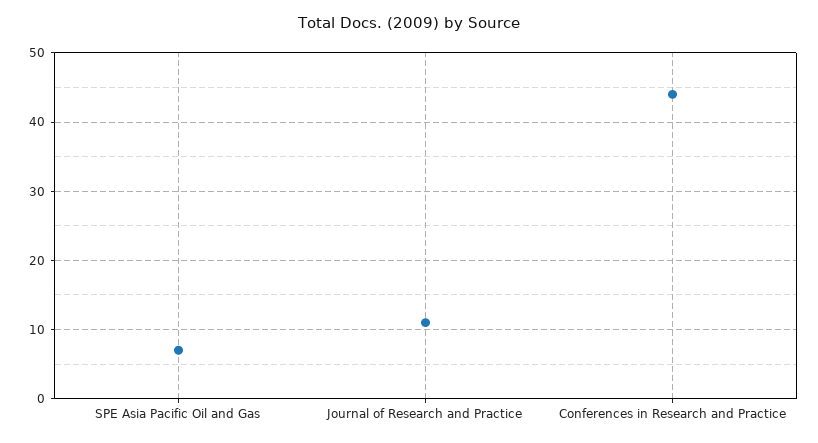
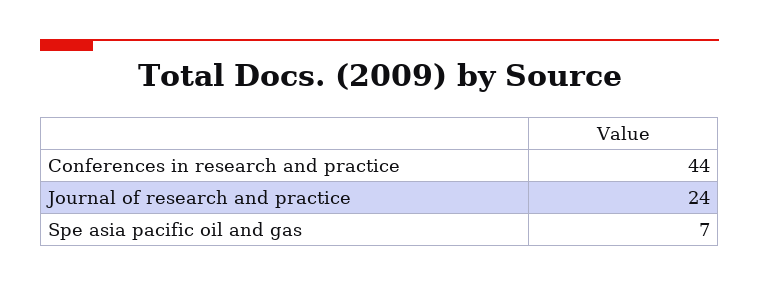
Journal of Research and Practice: 11 -> 24

